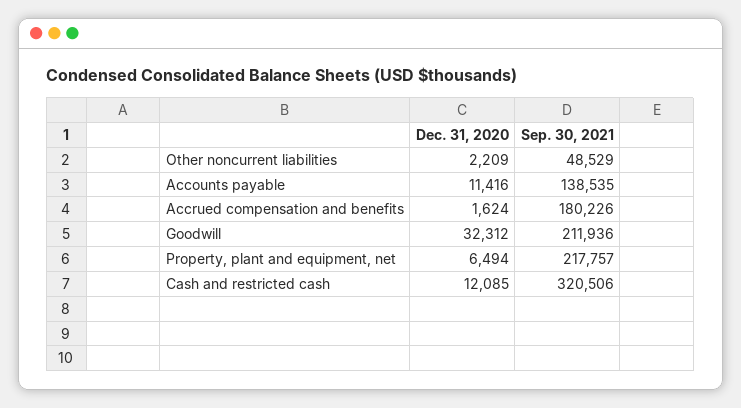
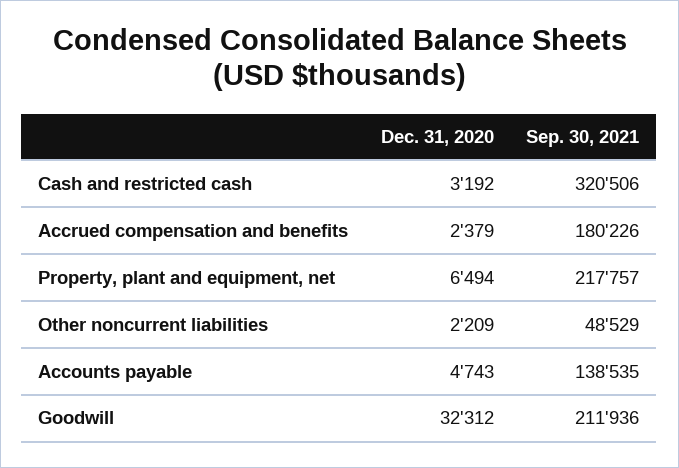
Dec. 31, 2020, Accounts payable: 11416 -> 4743
Dec. 31, 2020, Accrued compensation and benefits: 1624 -> 2379
Dec. 31, 2020, Cash and restricted cash: 12085 -> 3192

